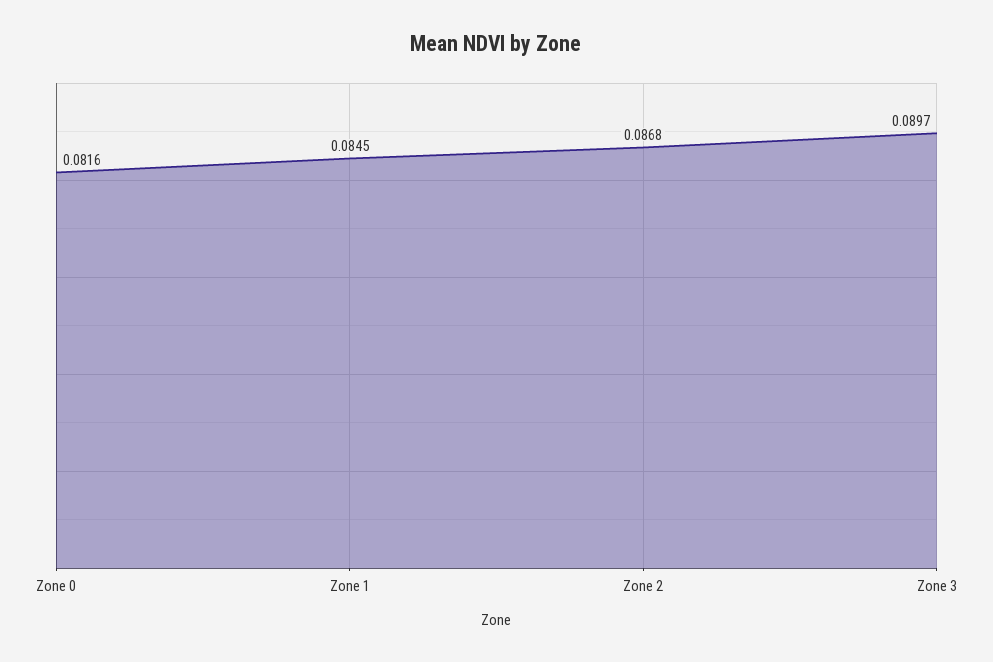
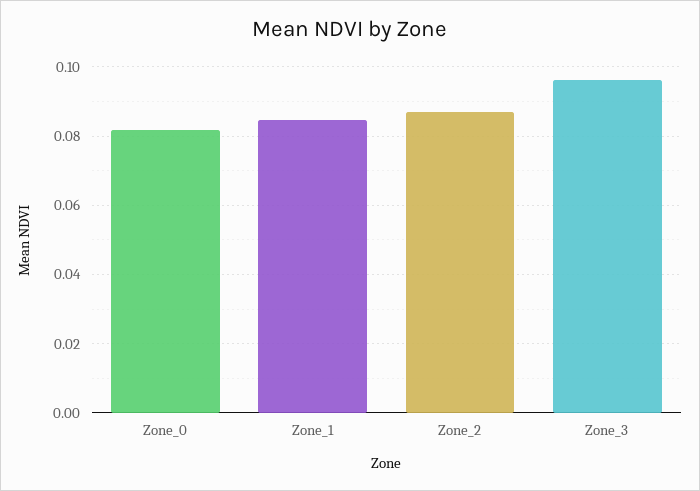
Zone 3: 0.0897 -> 0.096

